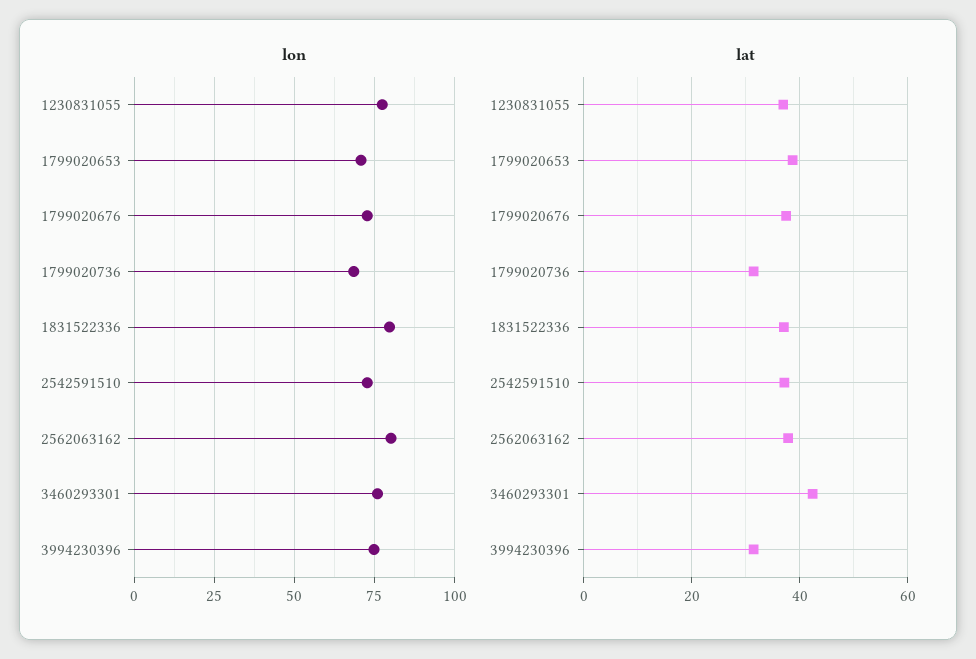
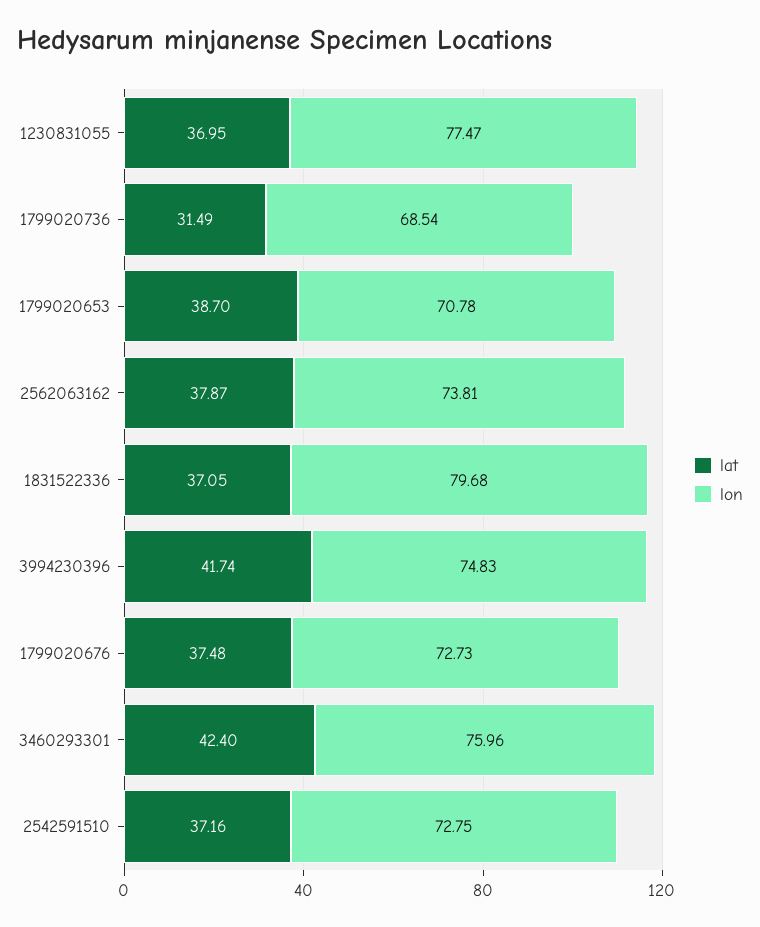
lon, 2562063162: 80 -> 73.81
lat, 3994230396: 32 -> 41.74

